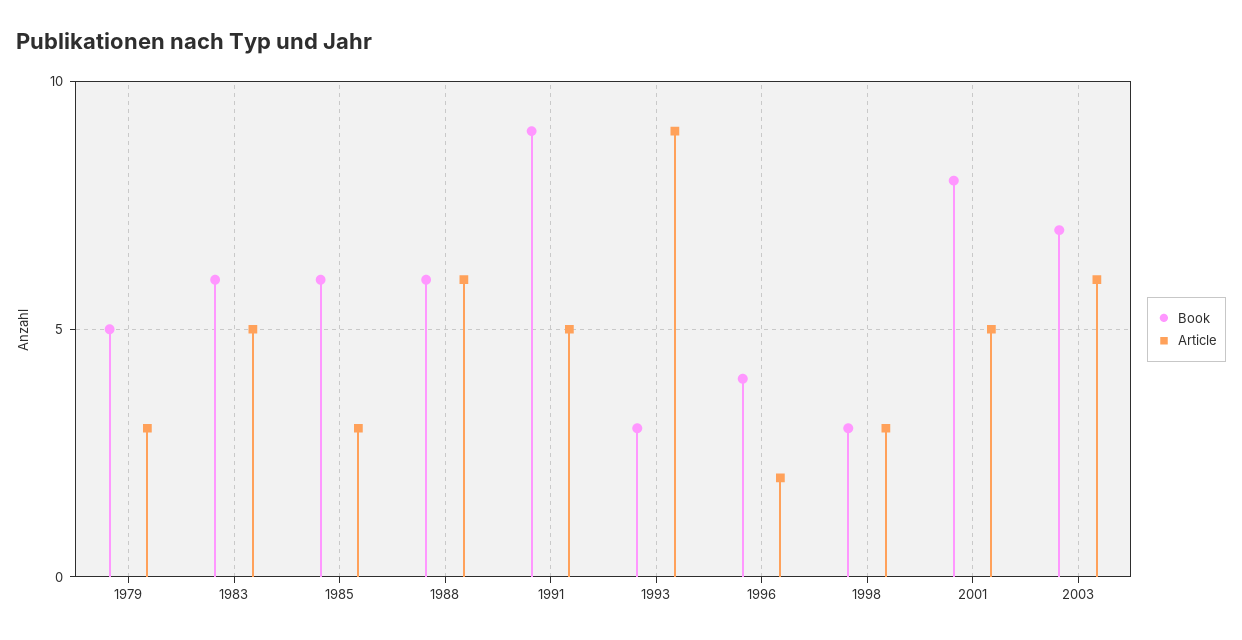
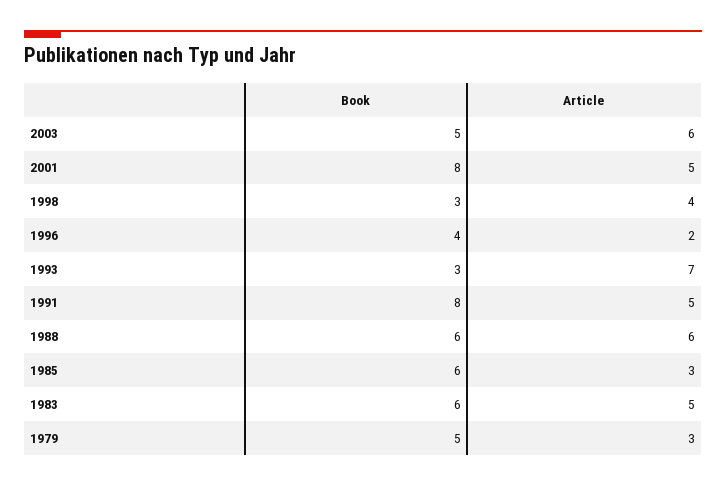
Book, 1991: 9 -> 8
Article, 1993: 9 -> 7
Article, 1998: 3 -> 4
Book, 2003: 7 -> 5

